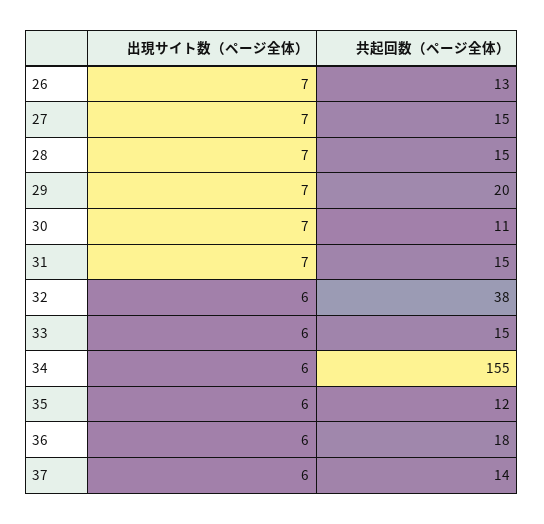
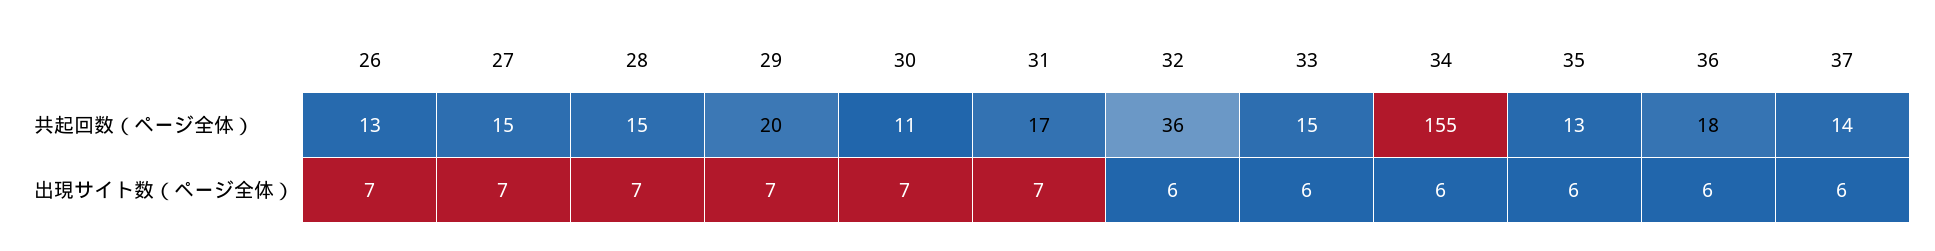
共起回数（ページ全体）, 31: 15 -> 17
共起回数（ページ全体）, 32: 38 -> 36
共起回数（ページ全体）, 35: 12 -> 13

